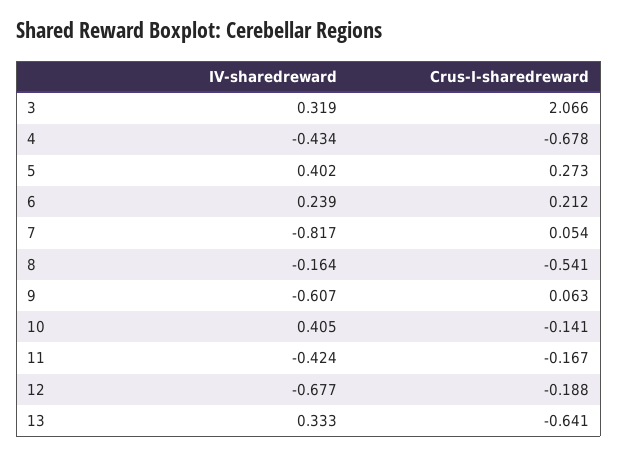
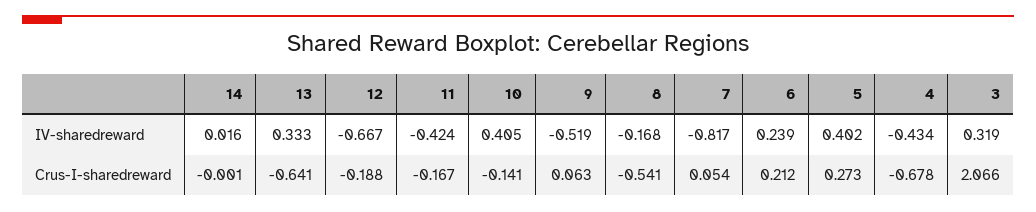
IV-sharedreward, 8: -0.164 -> -0.168
IV-sharedreward, 9: -0.607 -> -0.519
IV-sharedreward, 12: -0.677 -> -0.667
IV-sharedreward, 14: none -> 0.016
Crus-I-sharedreward, 14: none -> -0.001

